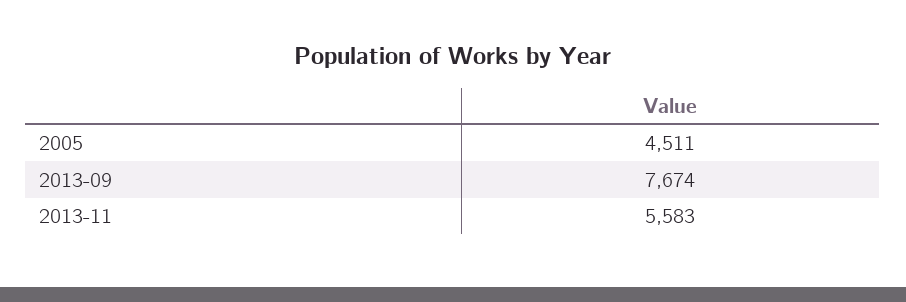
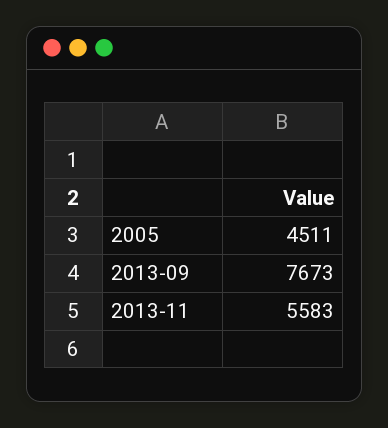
2013-09: 7674 -> 7673

